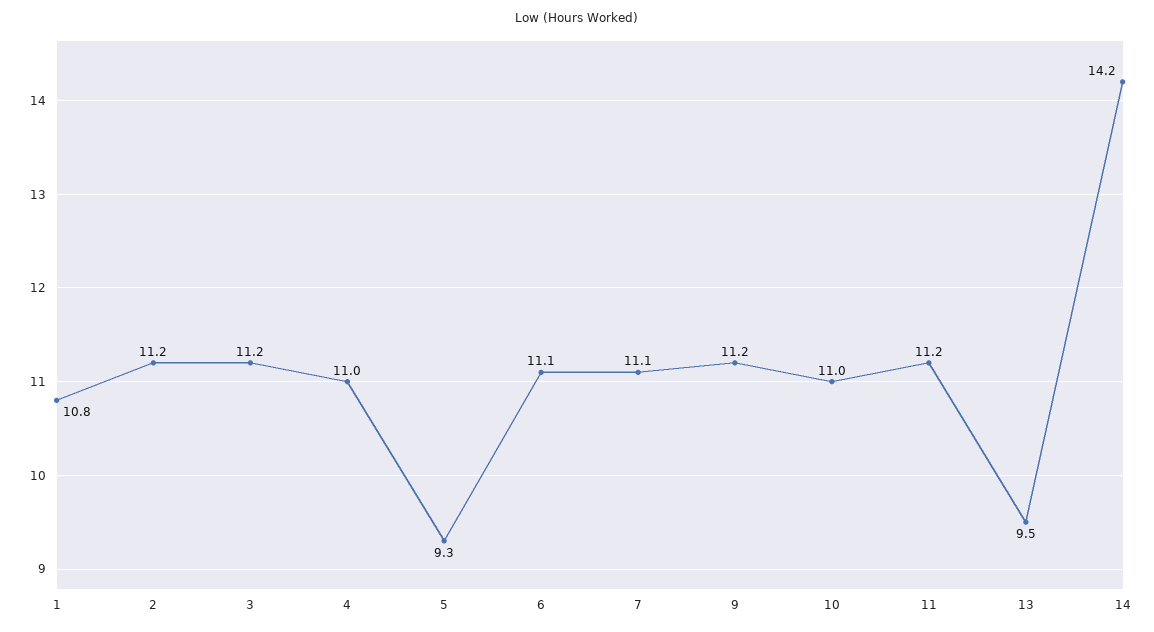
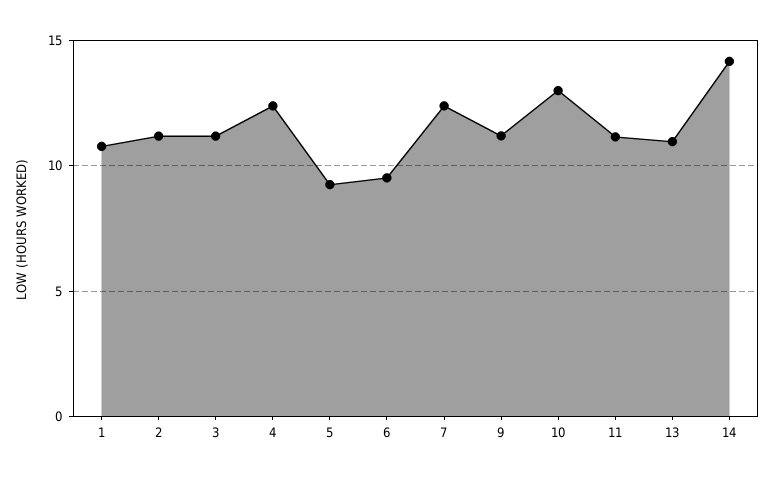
4: 11 -> 12.5
6: 11.1 -> 9.5
7: 11.1 -> 12.5
10: 11 -> 13
13: 9.5 -> 11

